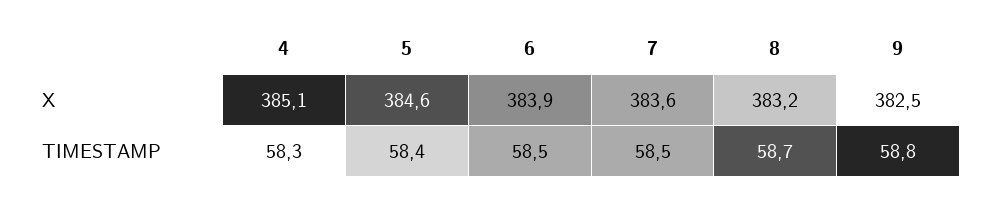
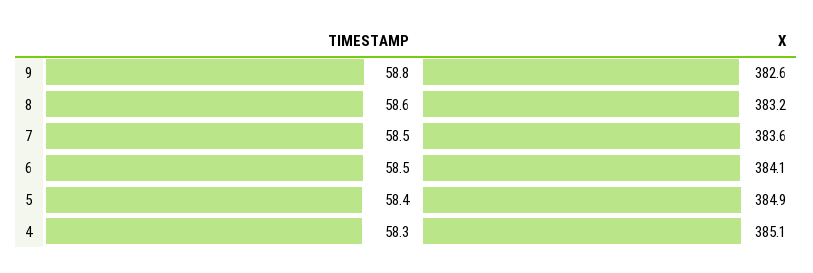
5, X: 384.6 -> 384.9
6, X: 383.9 -> 384.1
9, X: 382.5 -> 382.6
8, TIMESTAMP: 58.7 -> 58.6

